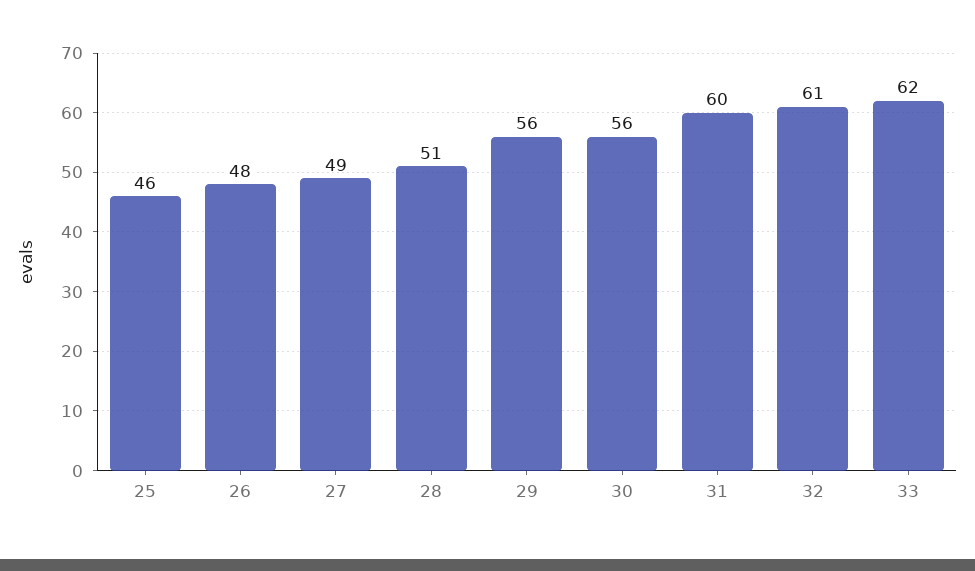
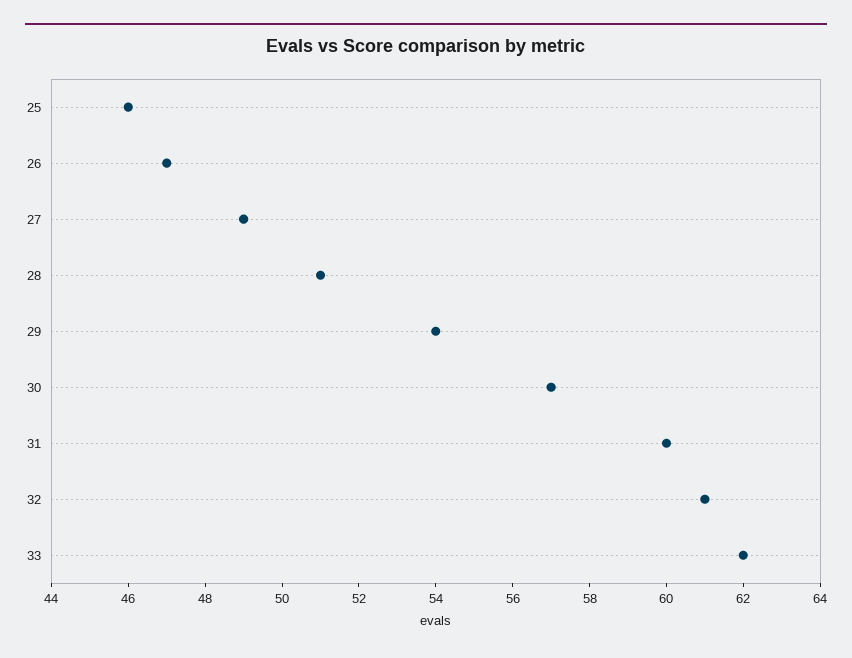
26: 48 -> 47
29: 56 -> 54
30: 56 -> 57

